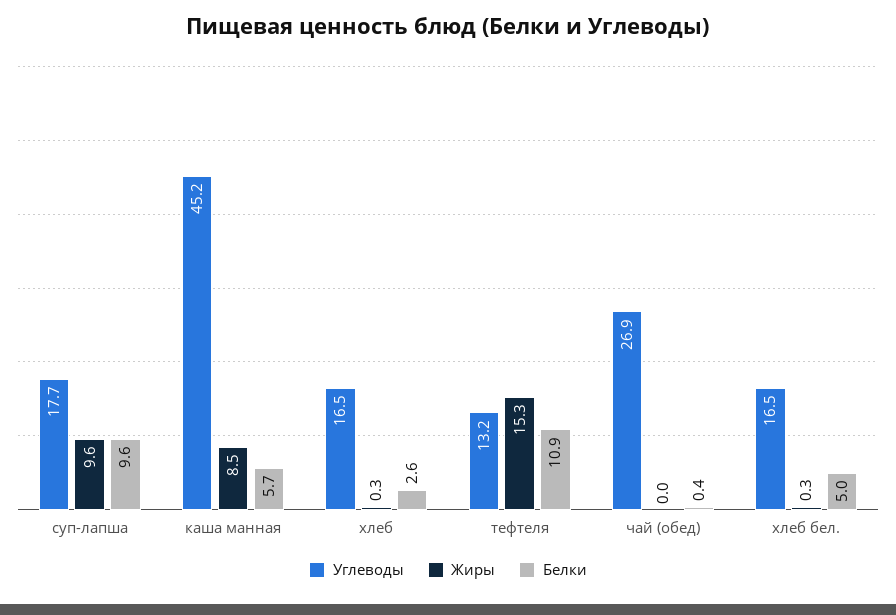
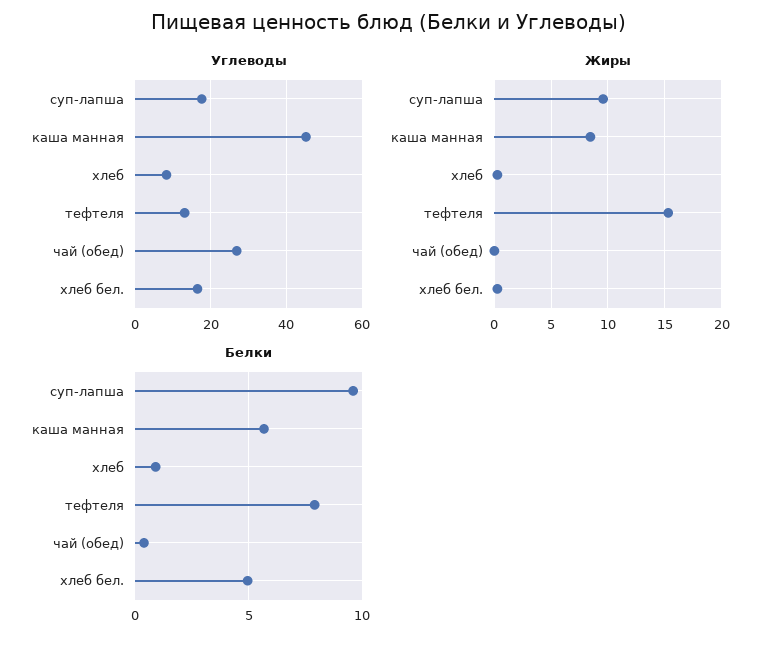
Углеводы, хлеб: 16.5 -> 8
Белки, хлеб: 2.6 -> 1
Белки, тефтеля: 10.9 -> 8

